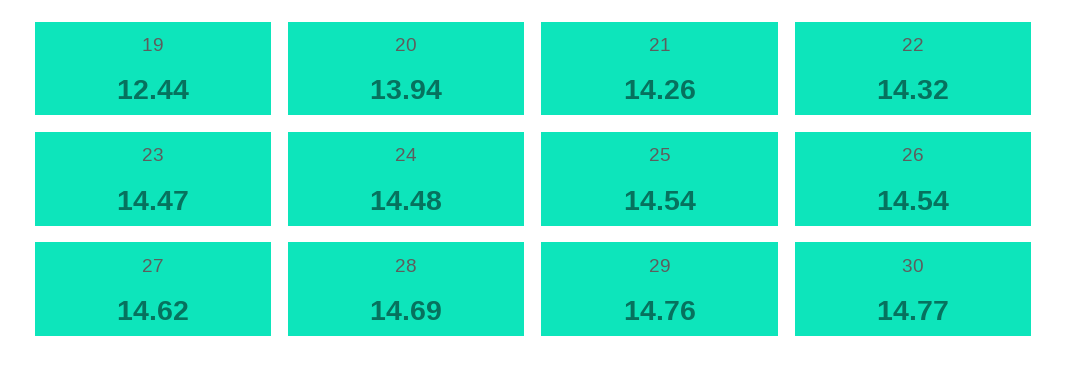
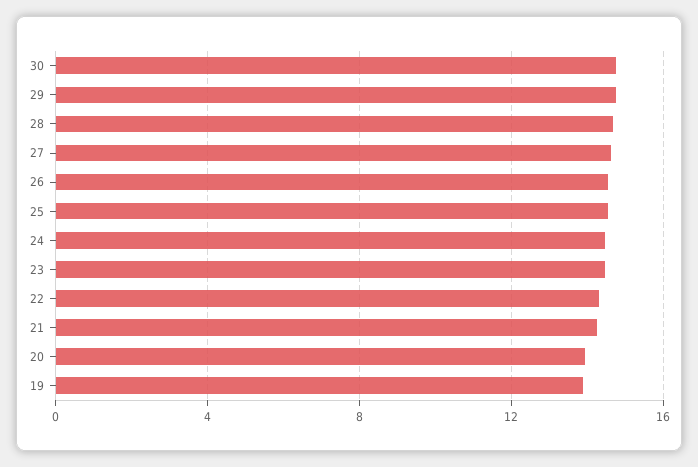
19: 12.44 -> 14

